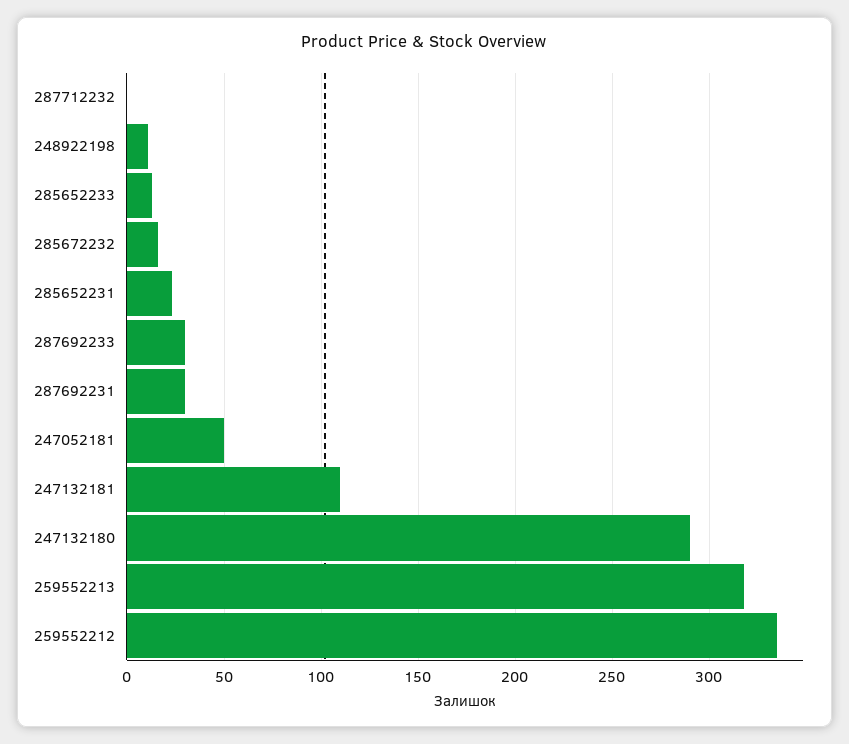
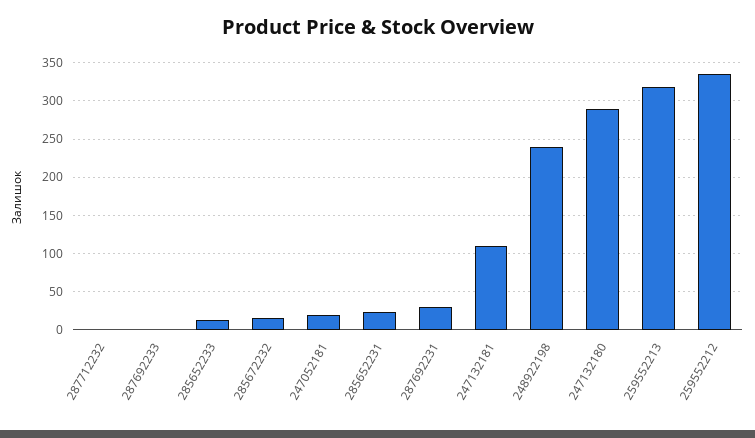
248922198: 10 -> 240
287692233: 30 -> 0
247052181: 50 -> 20

